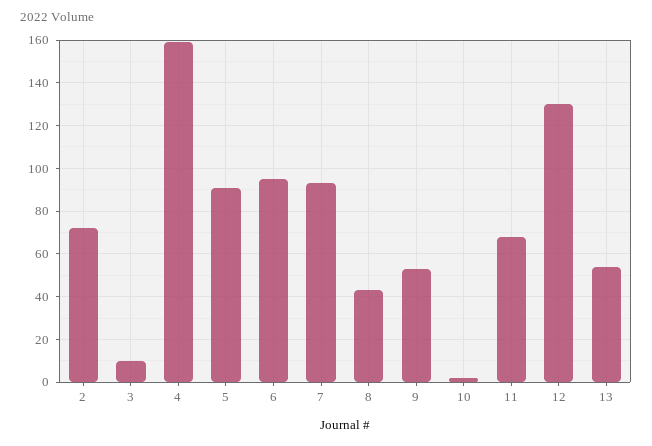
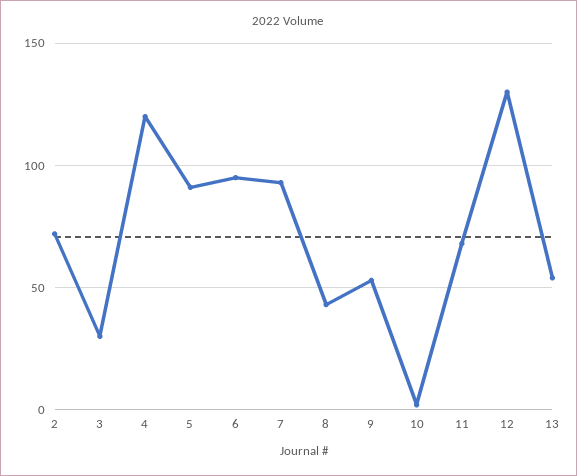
3: 10 -> 30
4: 160 -> 120

